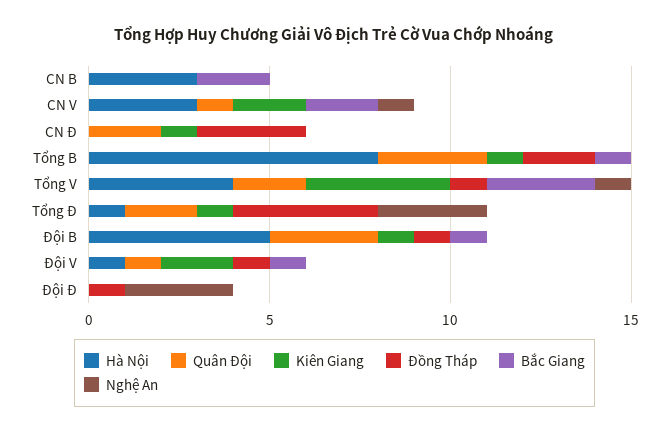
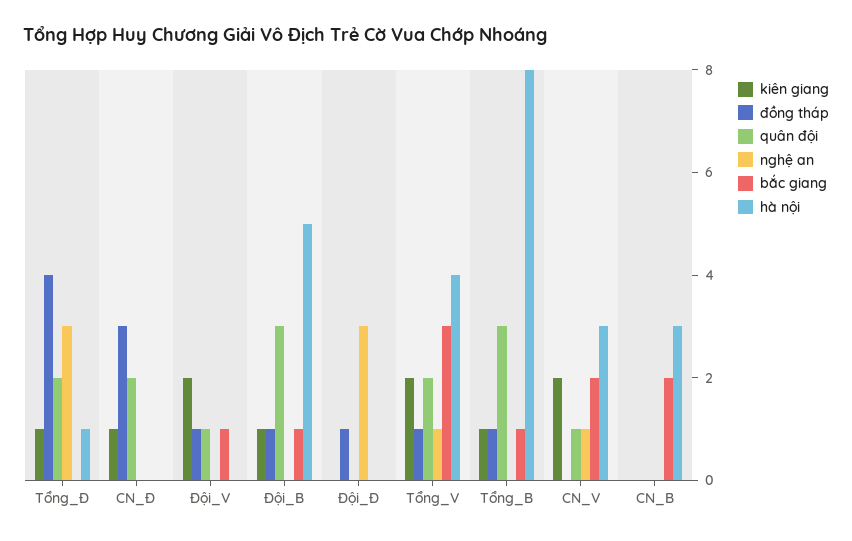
Đồng Tháp, Tổng B: 2 -> 1
Kiên Giang, Tổng V: 4 -> 2
Hà Nội, Đội V: 1 -> 0

